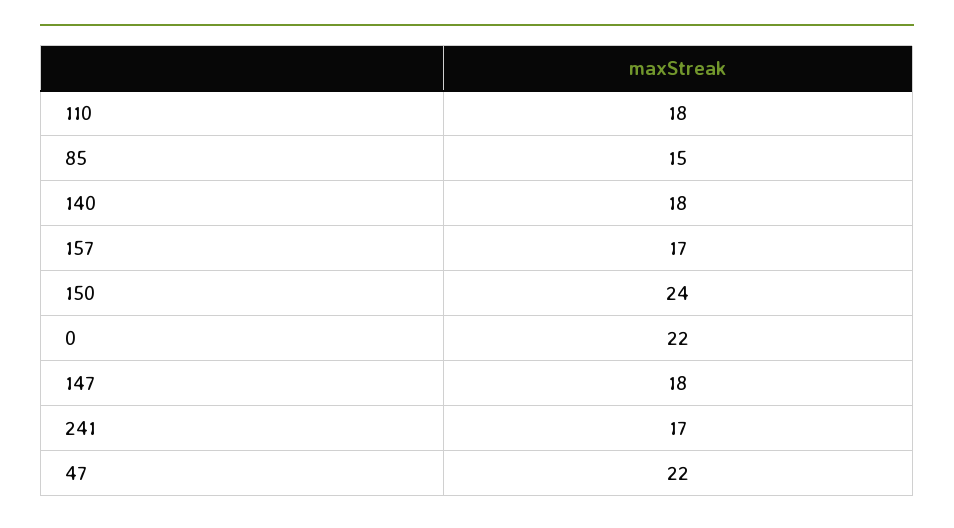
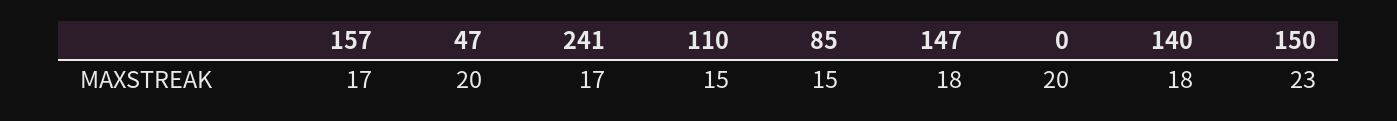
110: 18 -> 15
150: 24 -> 23
0: 22 -> 20
47: 22 -> 20

